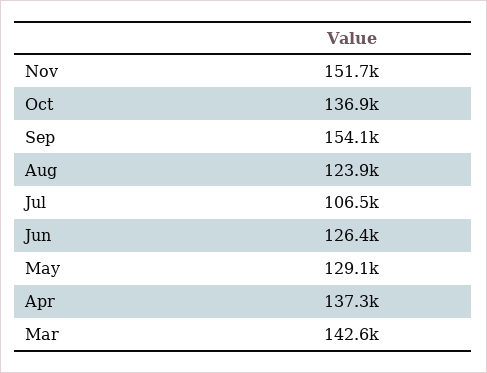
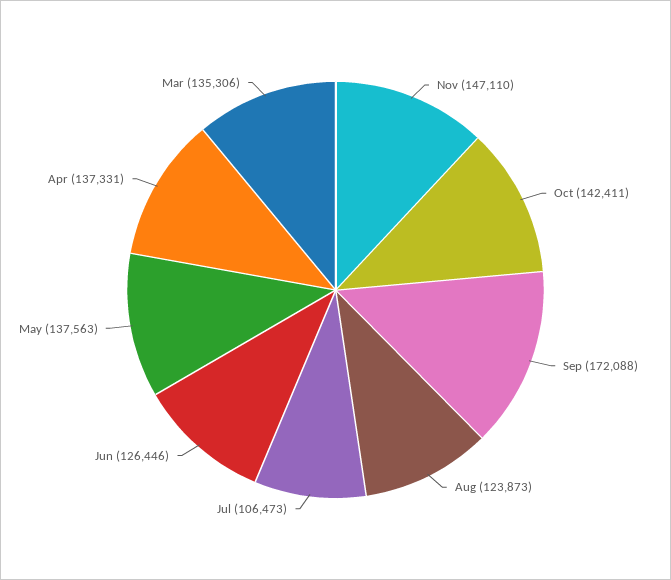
Nov: 151700 -> 147110
Oct: 136900 -> 142411
Sep: 154100 -> 172088
May: 129100 -> 137563
Mar: 142600 -> 135306

